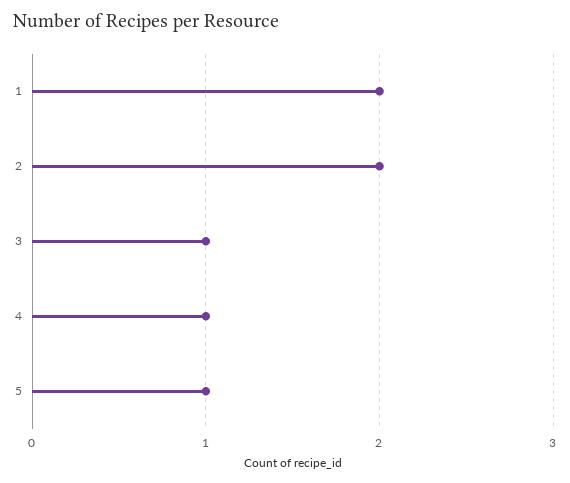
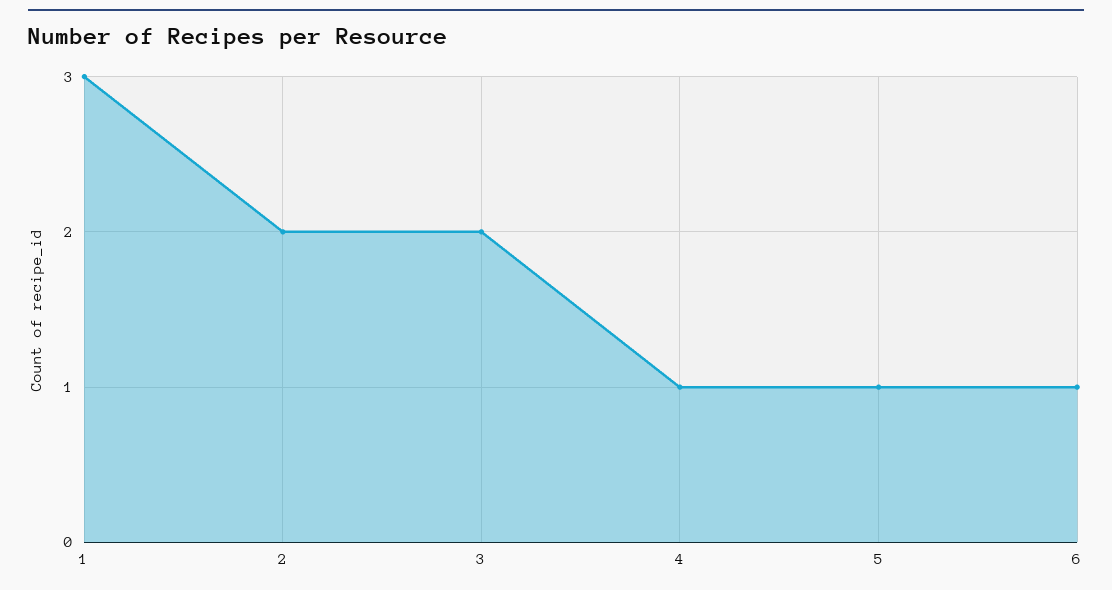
1: 2 -> 3
3: 1 -> 2
6: none -> 1

